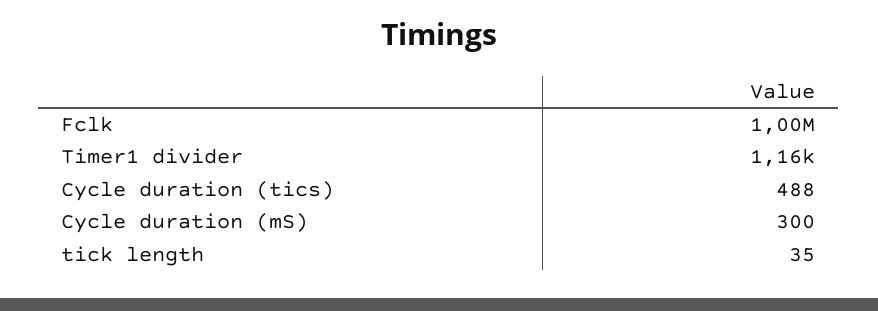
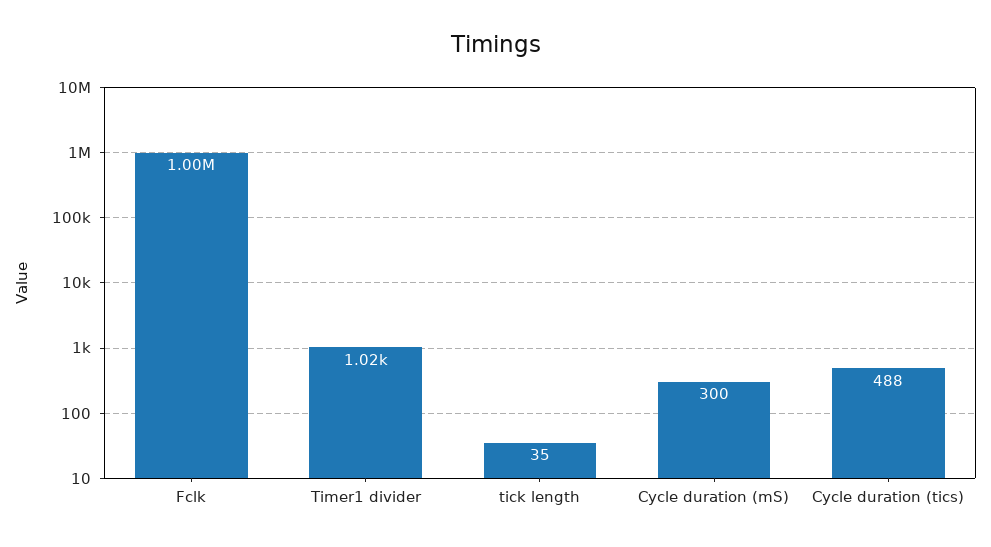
Timer1 divider: 1160 -> 1020

